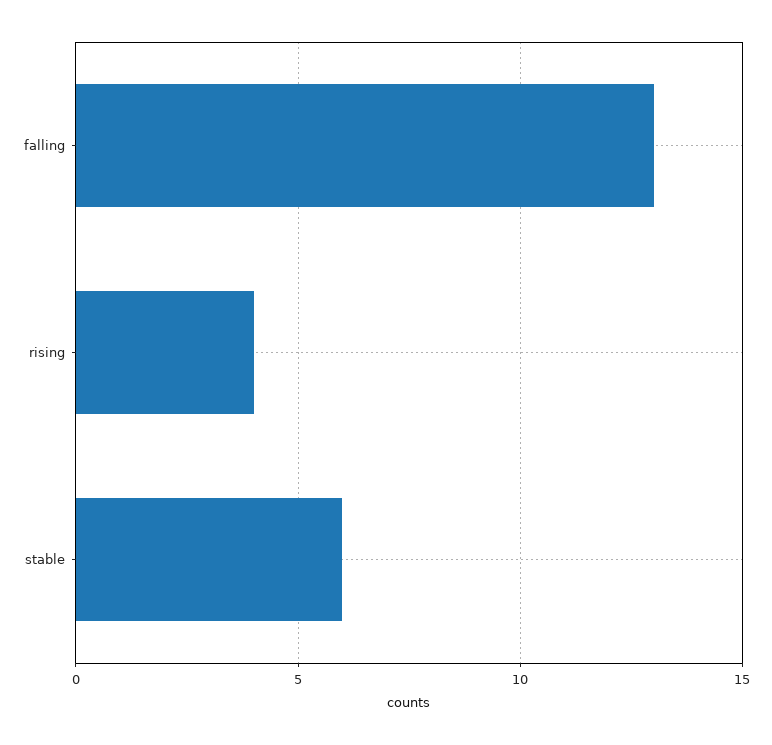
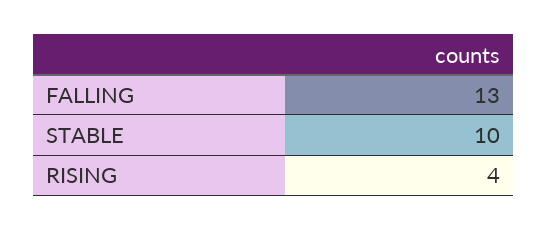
stable: 6 -> 10

